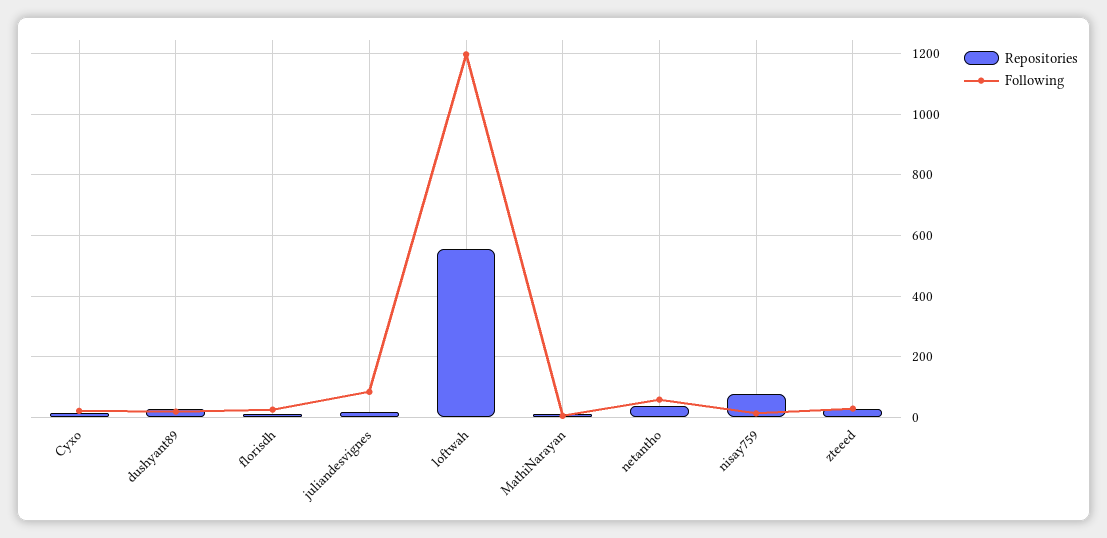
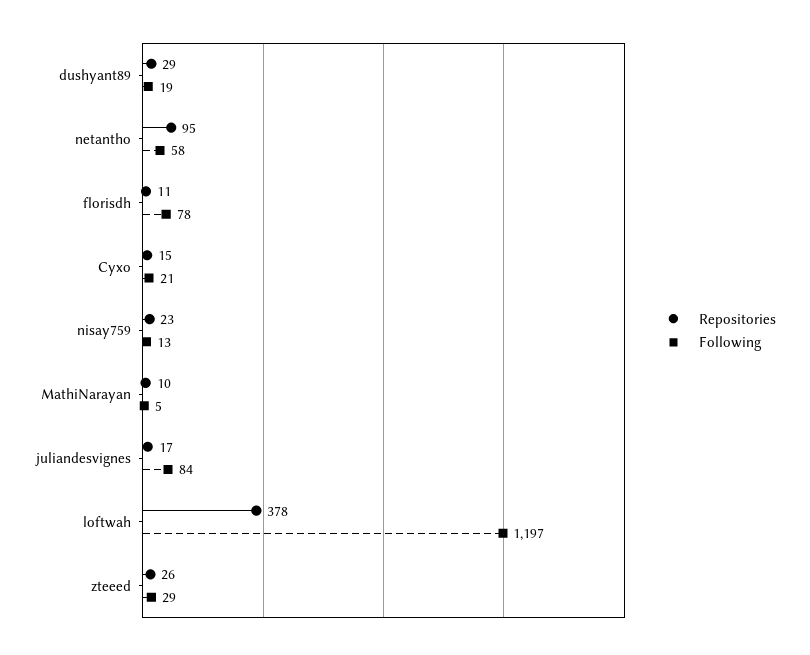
Following, florisdh: 20 -> 78
Repositories, loftwah: 560 -> 378
Repositories, netantho: 40 -> 95
Repositories, nisay759: 80 -> 23

